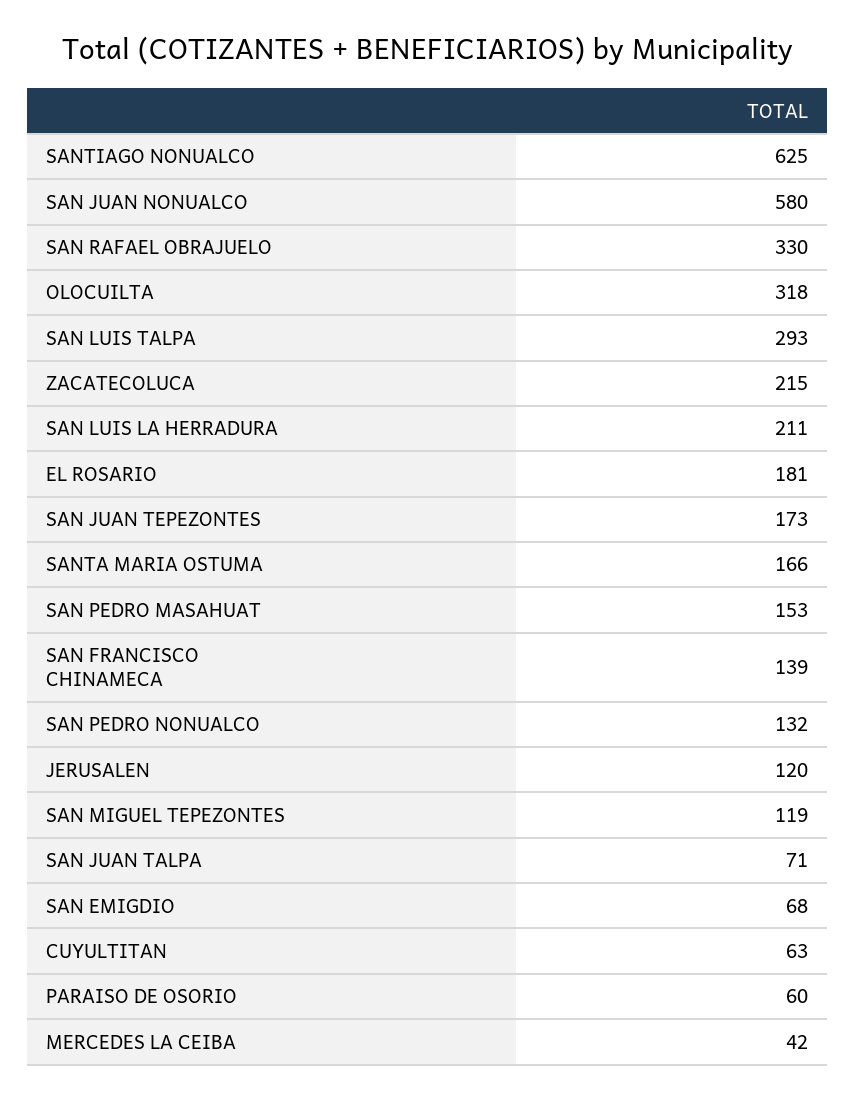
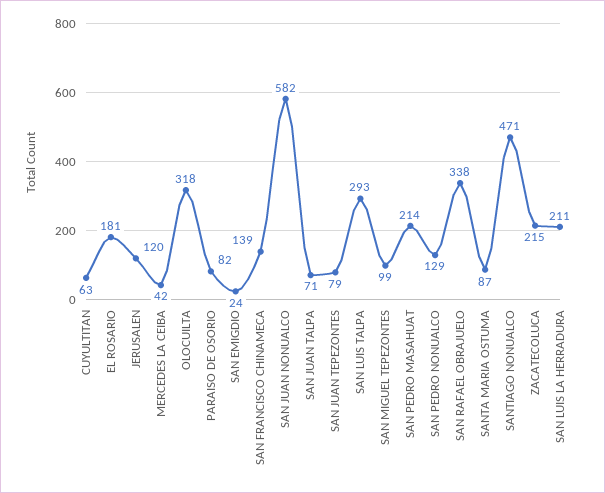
SANTIAGO NONUALCO: 625 -> 471
SAN JUAN NONUALCO: 580 -> 582
SAN RAFAEL OBRAJUELO: 330 -> 338
SAN JUAN TEPEZONTES: 173 -> 79
SANTA MARIA OSTUMA: 166 -> 87
SAN PEDRO MASAHUAT: 153 -> 214
SAN PEDRO NONUALCO: 132 -> 129
SAN MIGUEL TEPEZONTES: 119 -> 99
SAN EMIGDIO: 68 -> 24
PARAISO DE OSORIO: 60 -> 82

